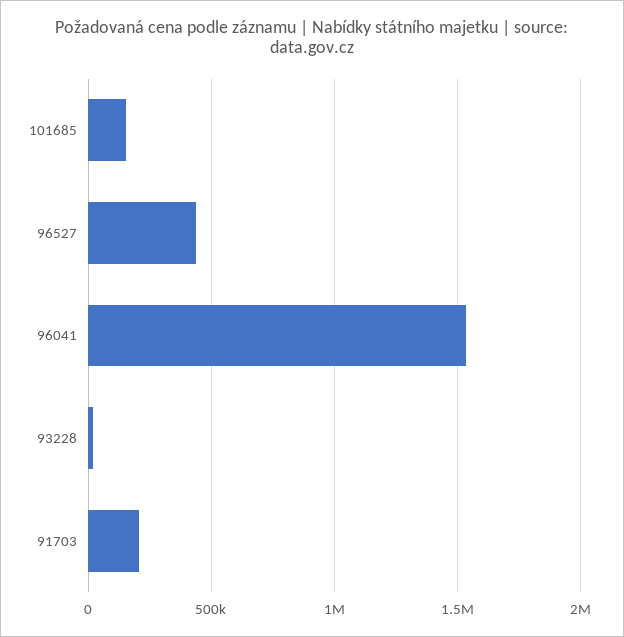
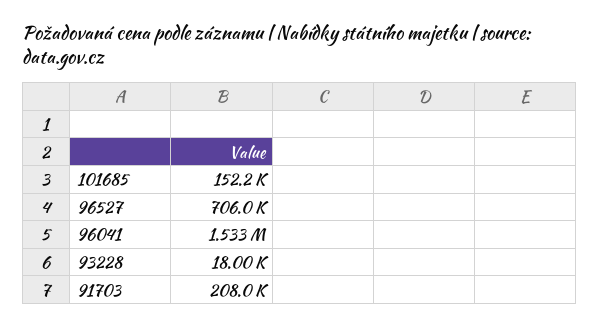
96527: 450000 -> 706000

